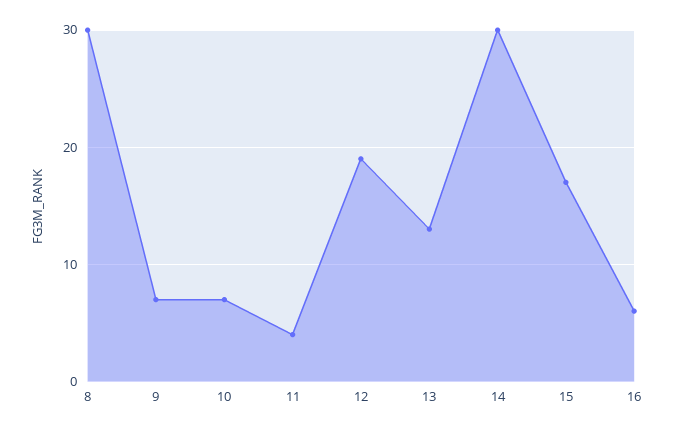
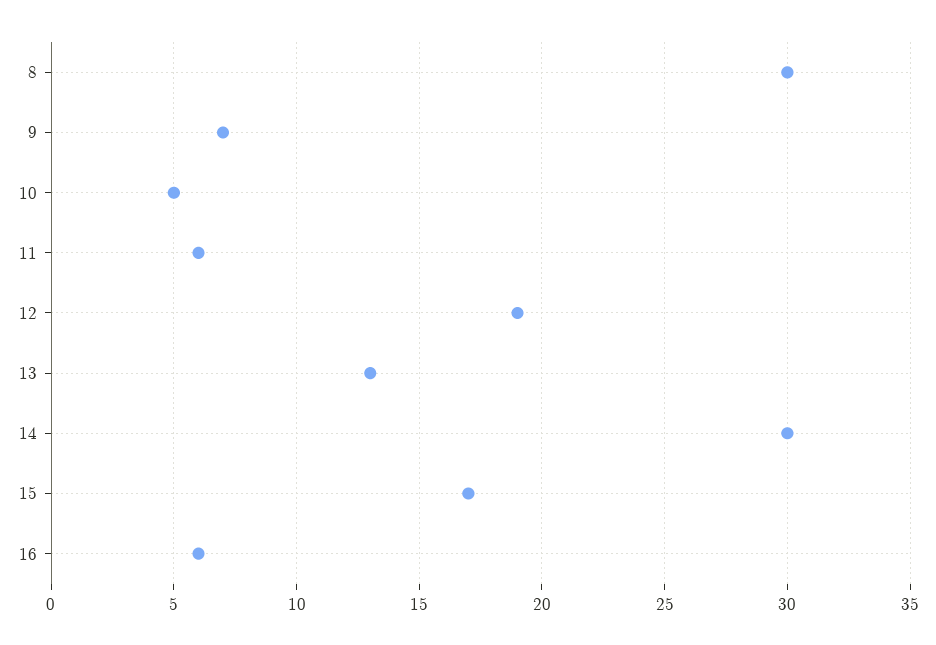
10: 7 -> 5
11: 4 -> 6

